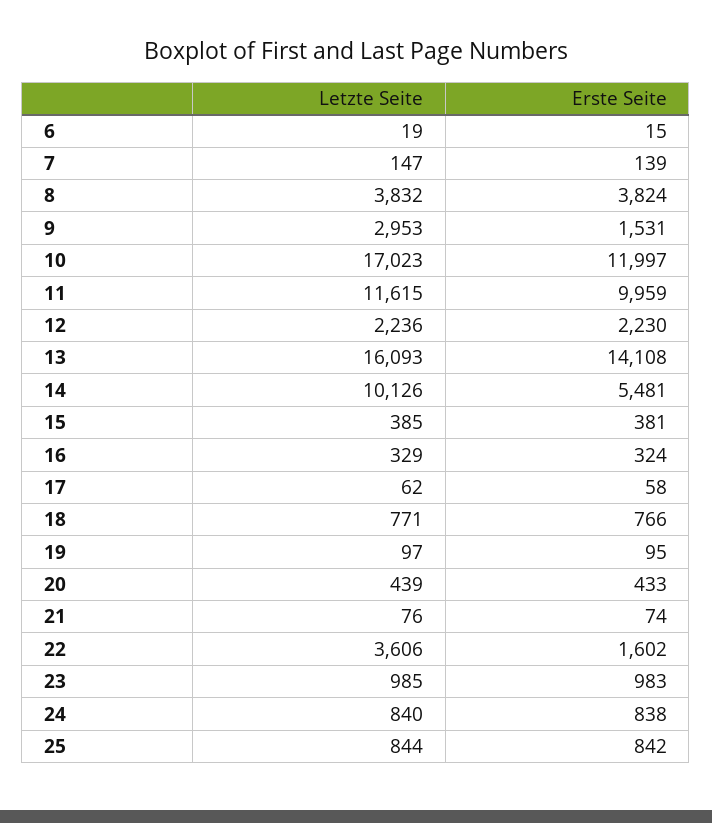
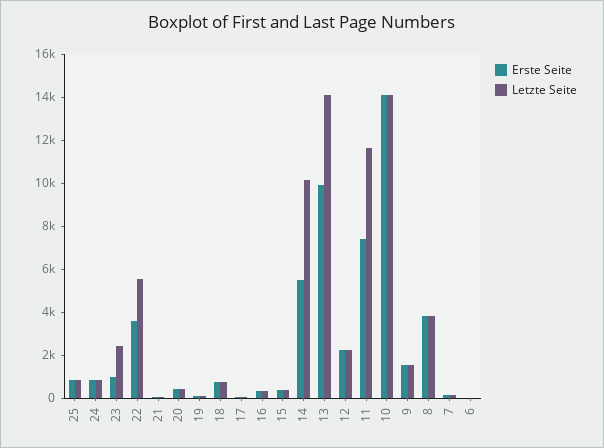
Letzte Seite, 9: 2953 -> 1500
Letzte Seite, 10: 17023 -> 14000
Erste Seite, 10: 11997 -> 14000
Erste Seite, 11: 9959 -> 7500
Letzte Seite, 13: 16093 -> 14000
Erste Seite, 13: 14108 -> 10000
Letzte Seite, 22: 3606 -> 5500
Erste Seite, 22: 1602 -> 3500
Letzte Seite, 23: 985 -> 2500

